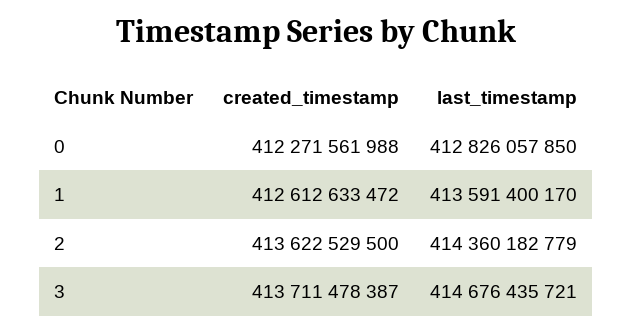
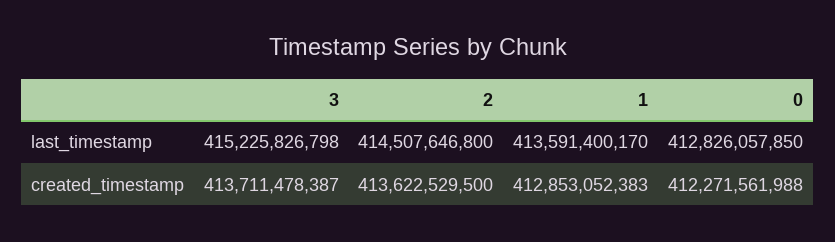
created_timestamp, 1: 412612633472 -> 412853052383
last_timestamp, 2: 414360182779 -> 414507646800
last_timestamp, 3: 414676435721 -> 415225826798

